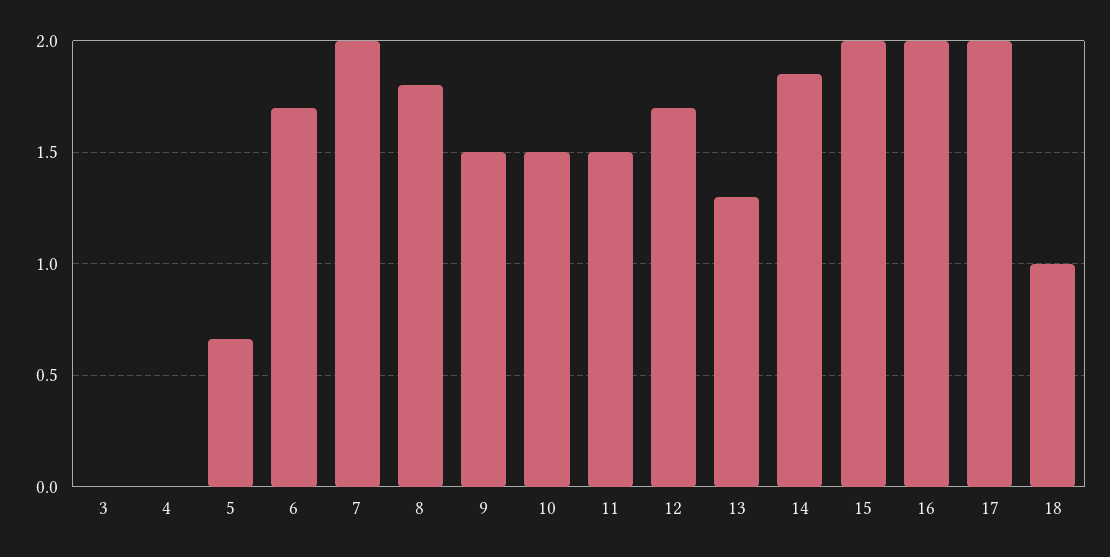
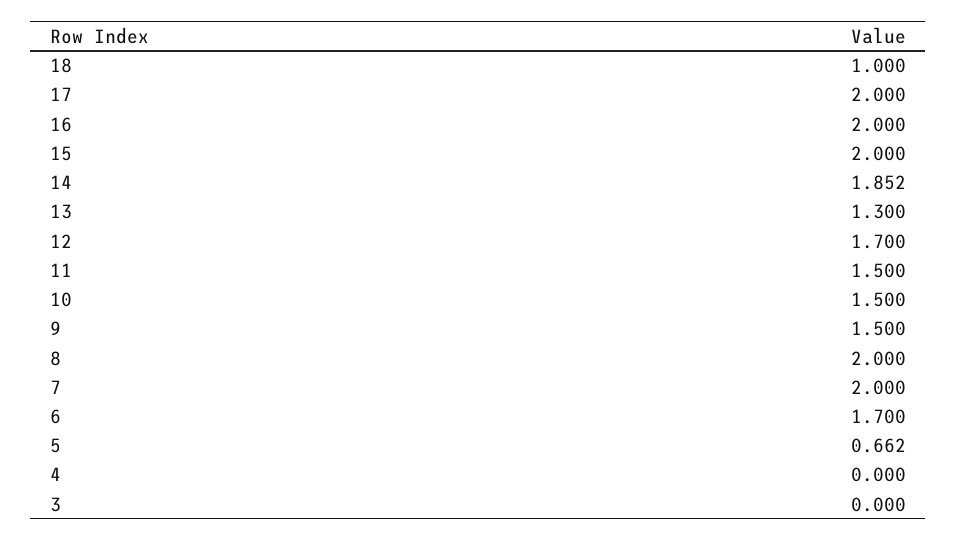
8: 1.8 -> 2

